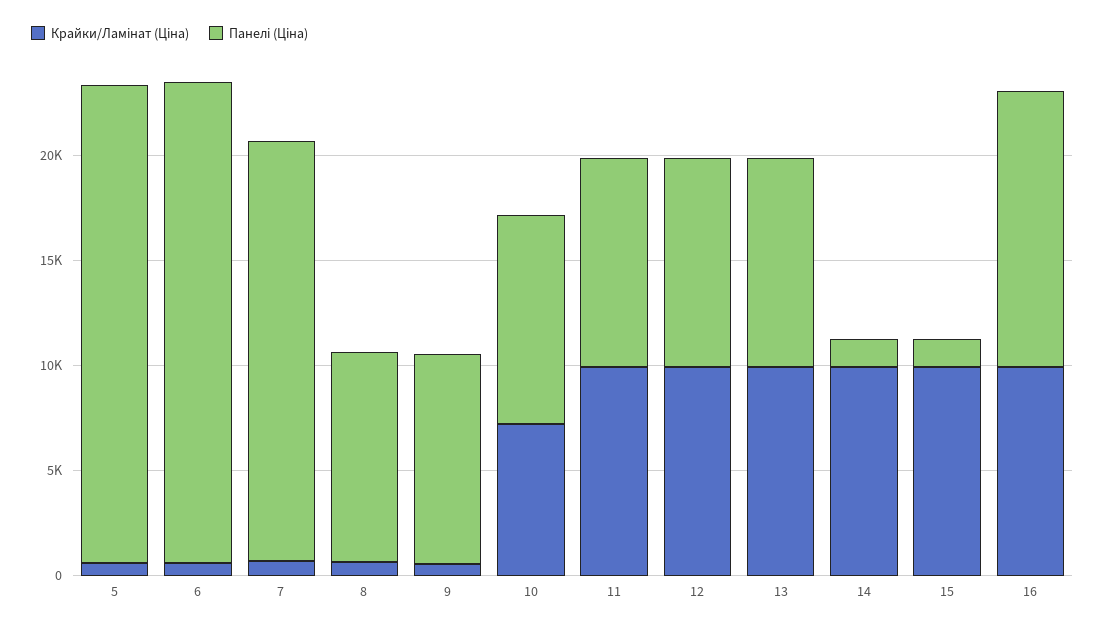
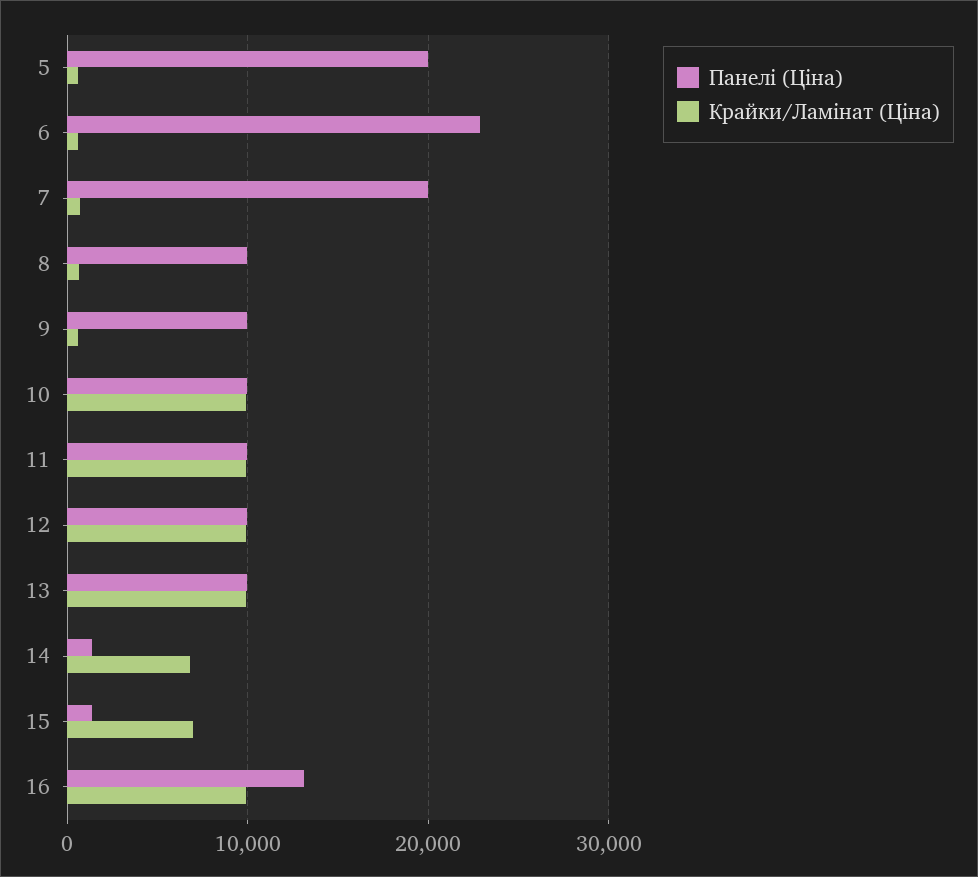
Панелі (Ціна), 5: 23000 -> 20000
Крайки/Ламінат (Ціна), 10: 7000 -> 10000
Крайки/Ламінат (Ціна), 14: 10000 -> 7000
Крайки/Ламінат (Ціна), 15: 10000 -> 7000

